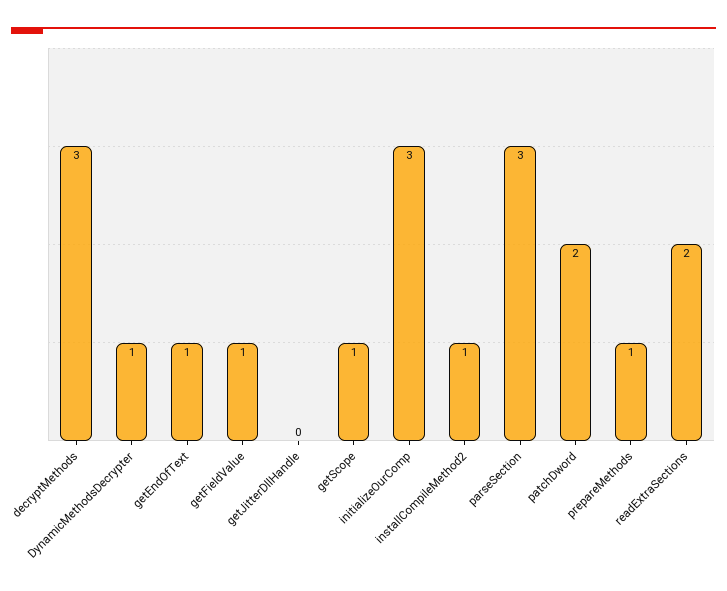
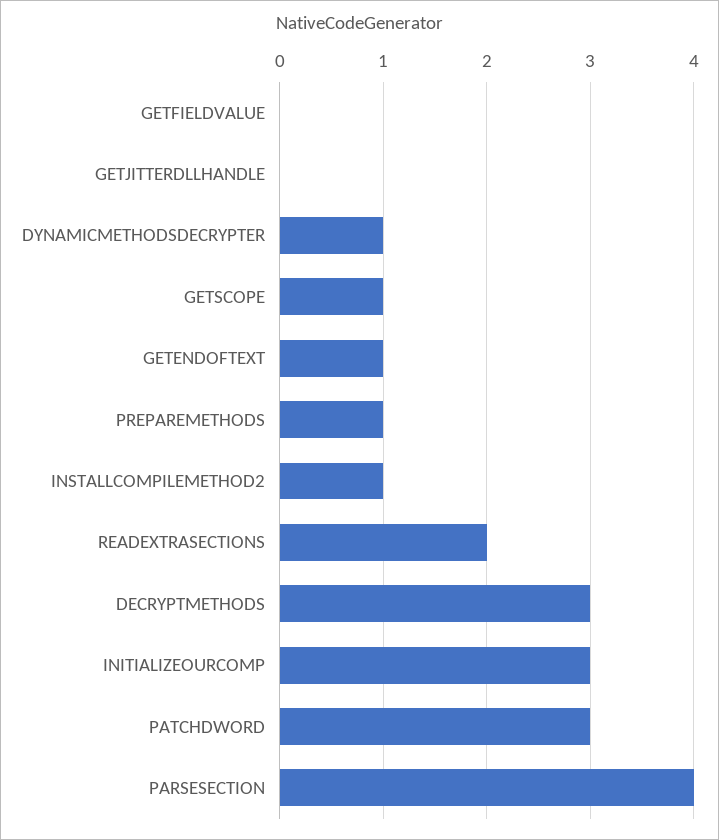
getFieldValue: 1 -> 0
parseSection: 3 -> 4
patchDword: 2 -> 3

